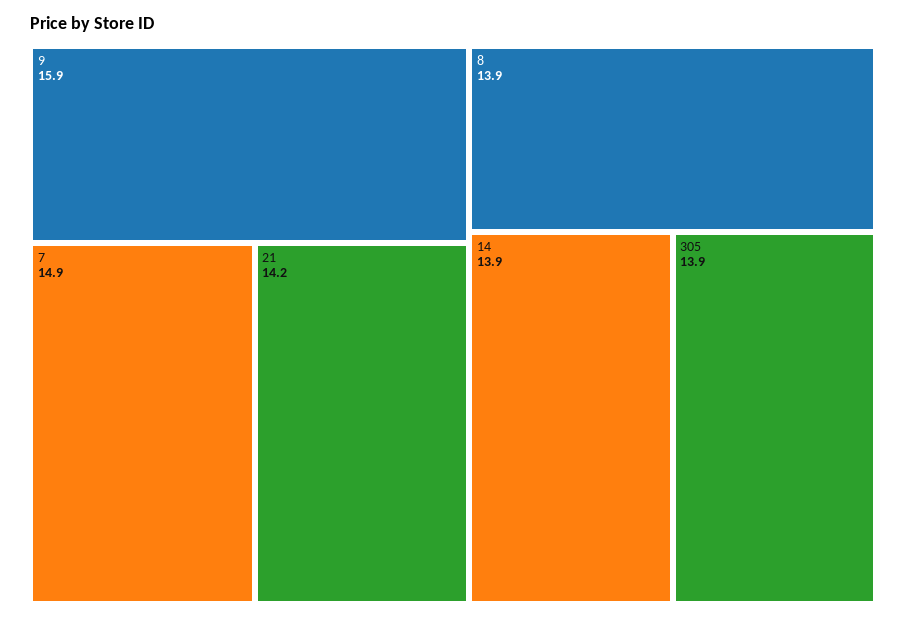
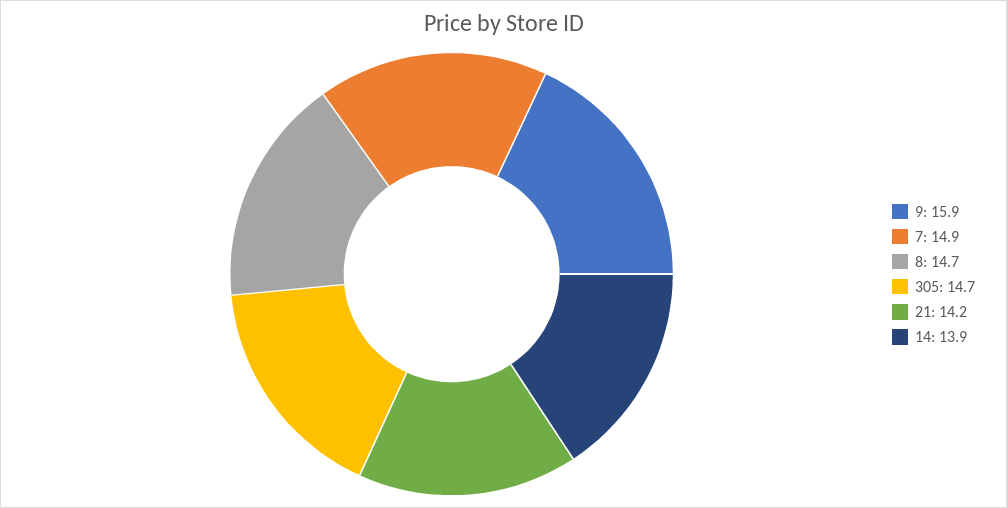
8: 13.9 -> 14.7
305: 13.9 -> 14.7

